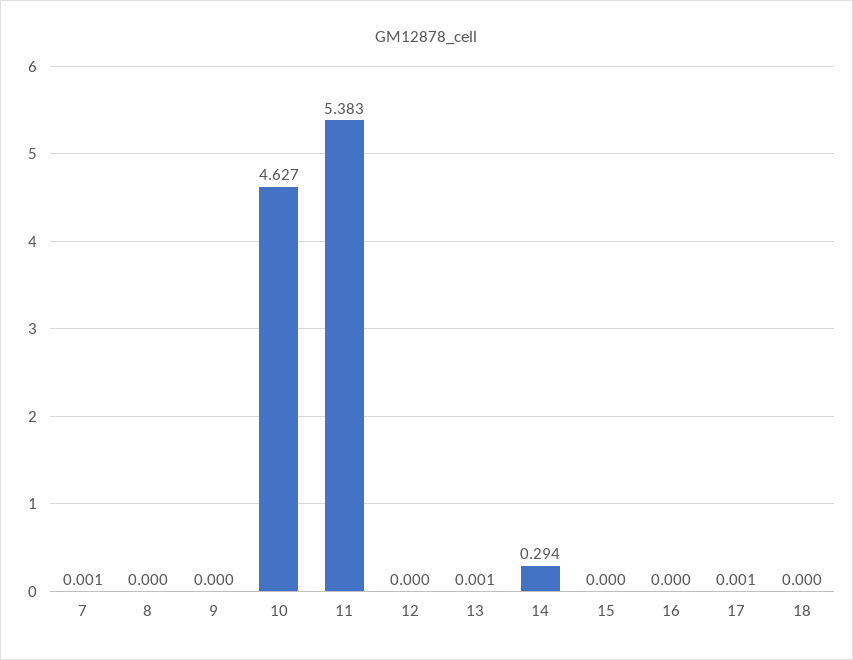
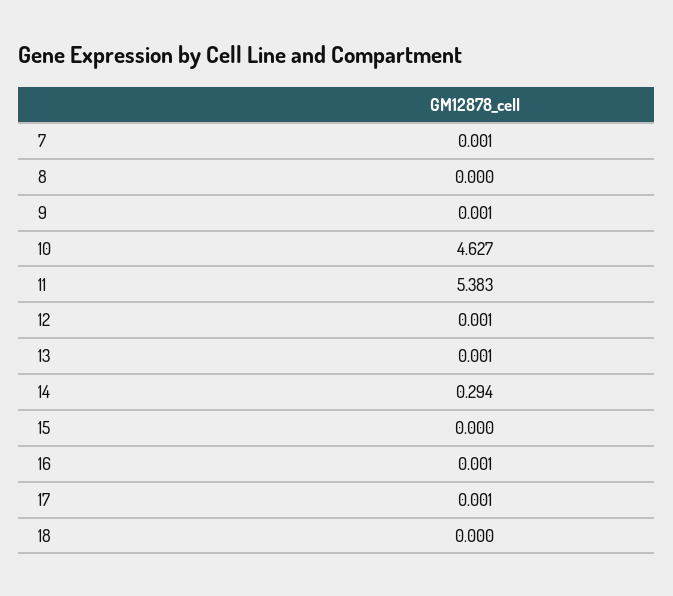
9: 0 -> 0.001
12: 0 -> 0.001
16: 0 -> 0.001

